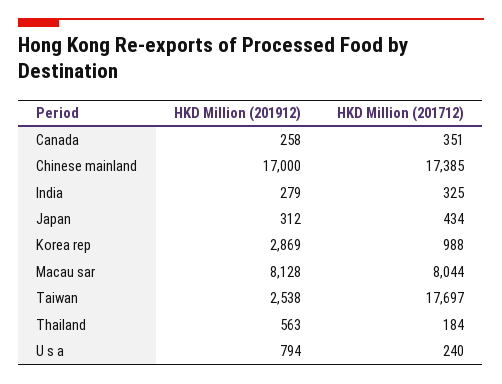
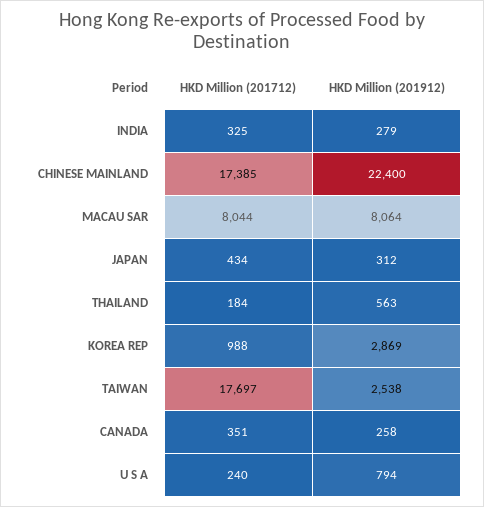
HKD Million (201912), Chinese mainland: 17000 -> 22400
HKD Million (201912), Macau sar: 8128 -> 8064

